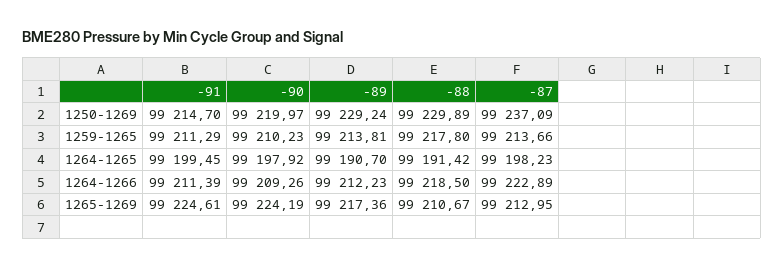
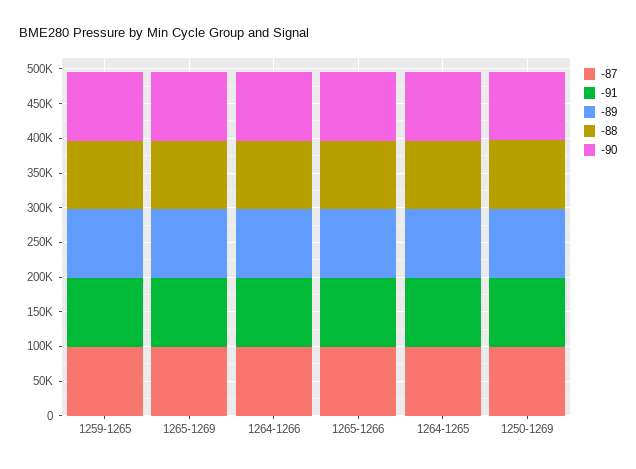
-87, 1265-1266: none -> 100000
-91, 1265-1266: none -> 100000
-89, 1265-1266: none -> 100000
-88, 1265-1266: none -> 100000
-90, 1265-1266: none -> 100000

